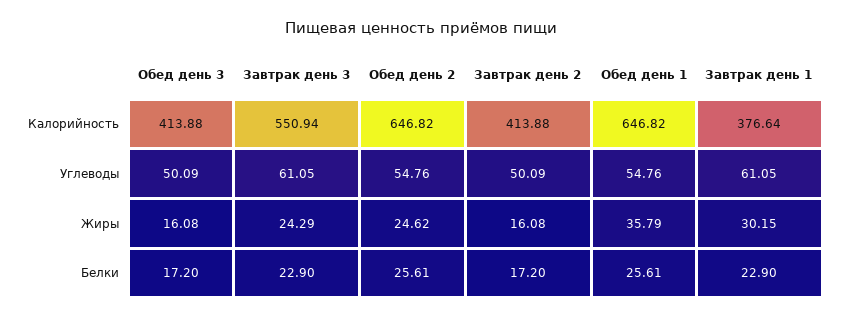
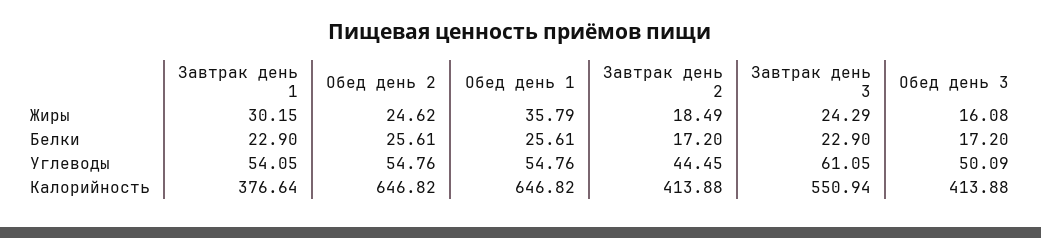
Завтрак день 2, Углеводы: 50.09 -> 44.45
Завтрак день 1, Углеводы: 61.05 -> 54.05
Завтрак день 2, Жиры: 16.08 -> 18.49

